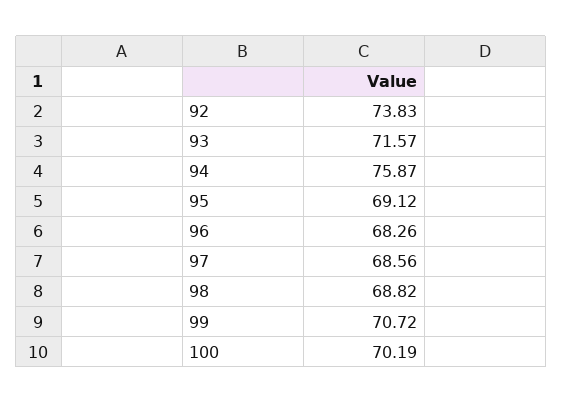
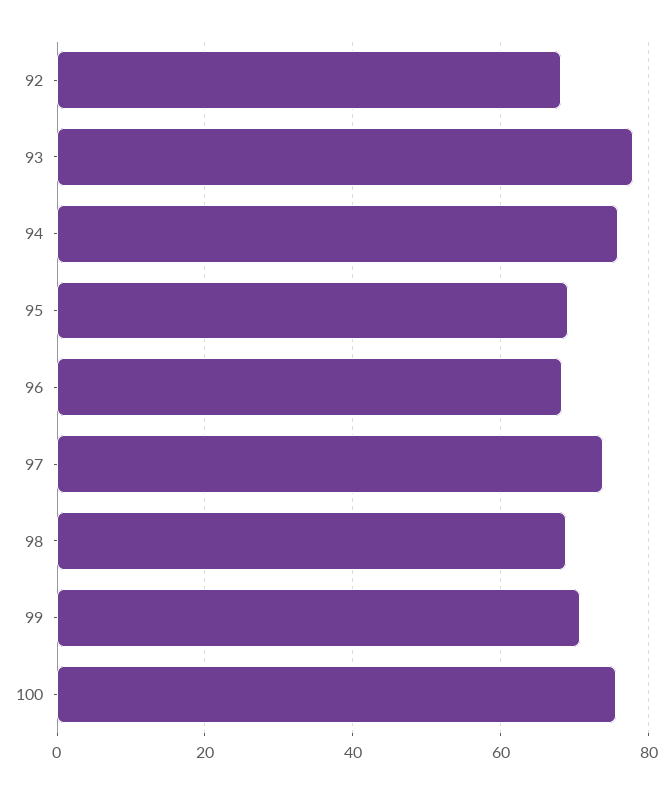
92: 73.83 -> 68
93: 71.57 -> 78
97: 68.56 -> 74
100: 70.19 -> 76

